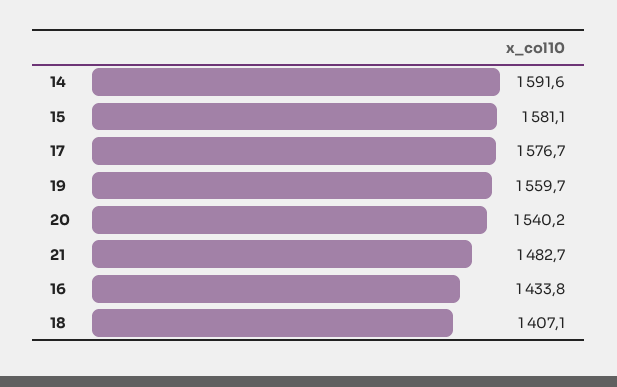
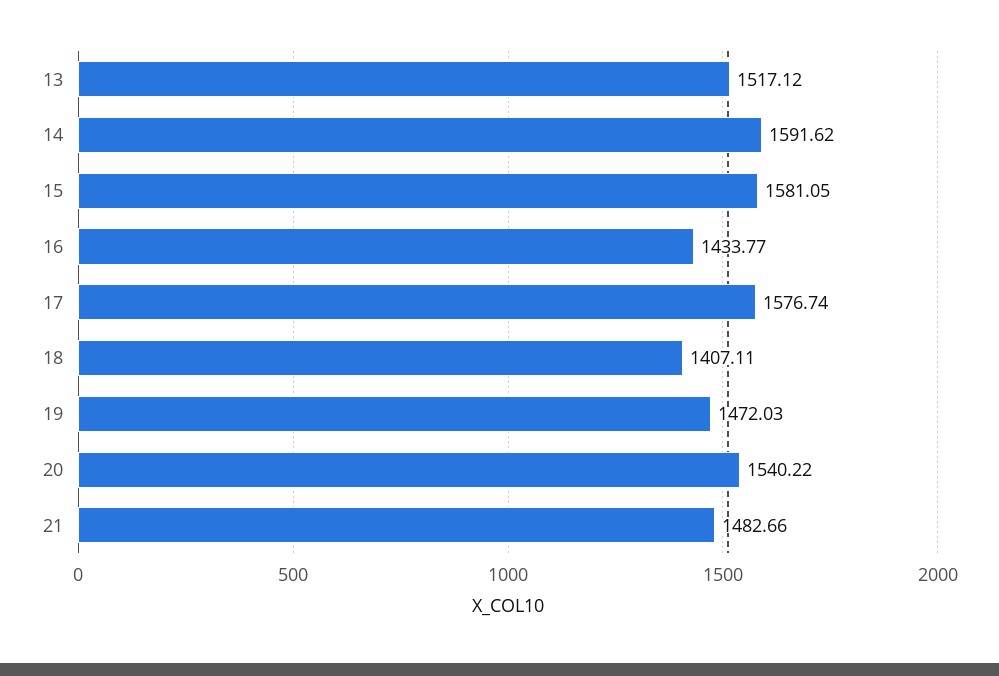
19: 1559.7 -> 1472.03
13: none -> 1517.12

